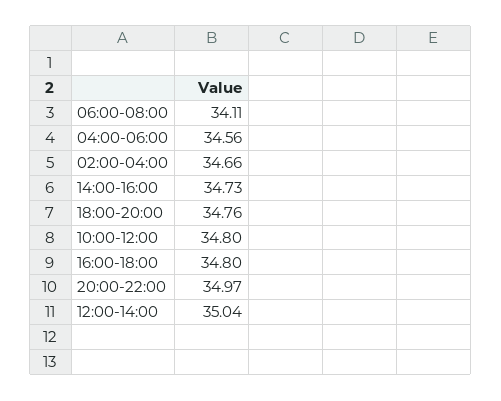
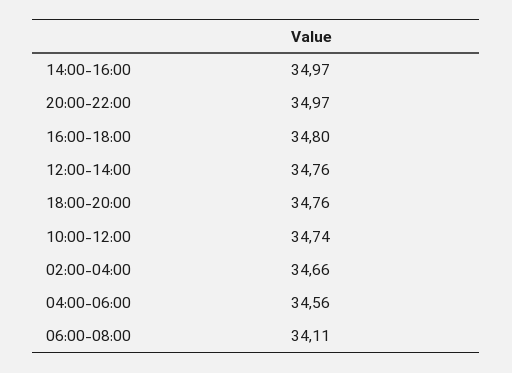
14:00-16:00: 34.73 -> 34.97
10:00-12:00: 34.8 -> 34.74
12:00-14:00: 35.04 -> 34.76

